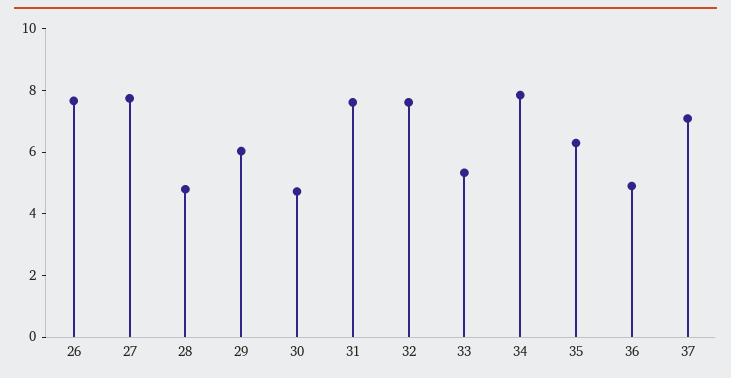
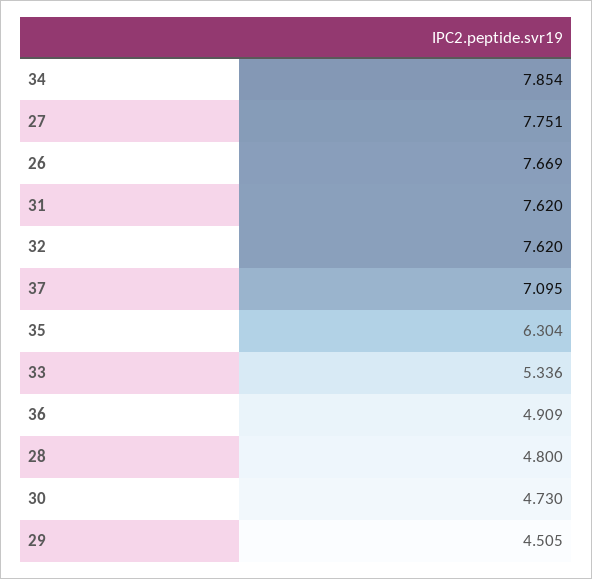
29: 6 -> 4.505

